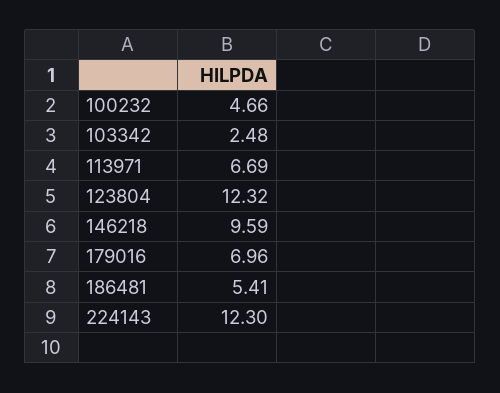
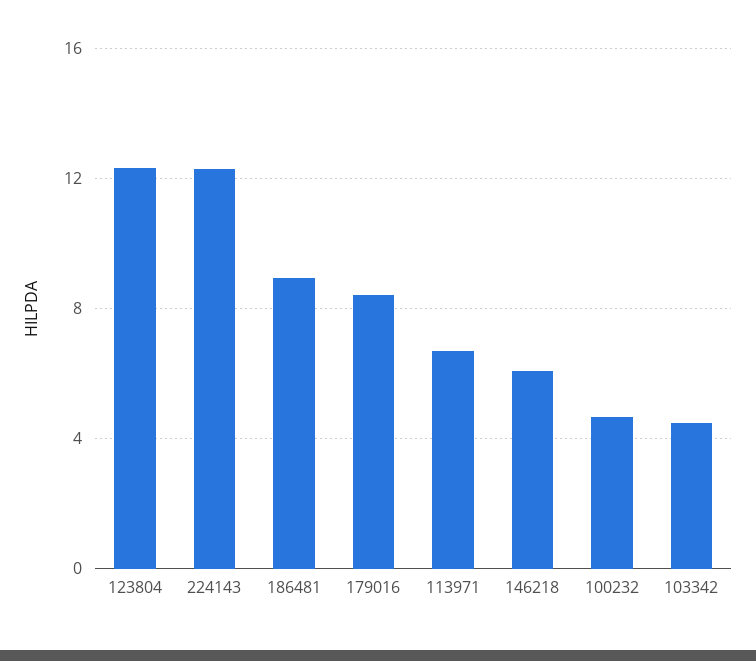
103342: 2.48 -> 4.5
146218: 9.59 -> 6
179016: 6.96 -> 8.5
186481: 5.41 -> 9

